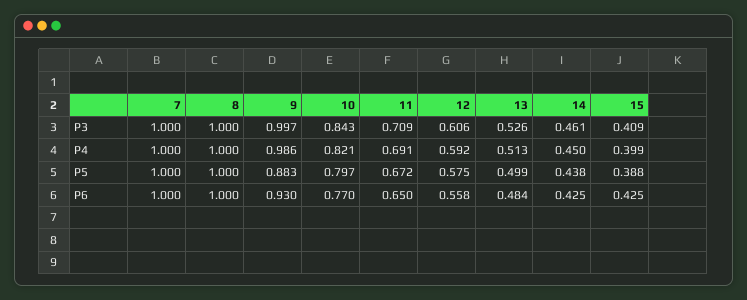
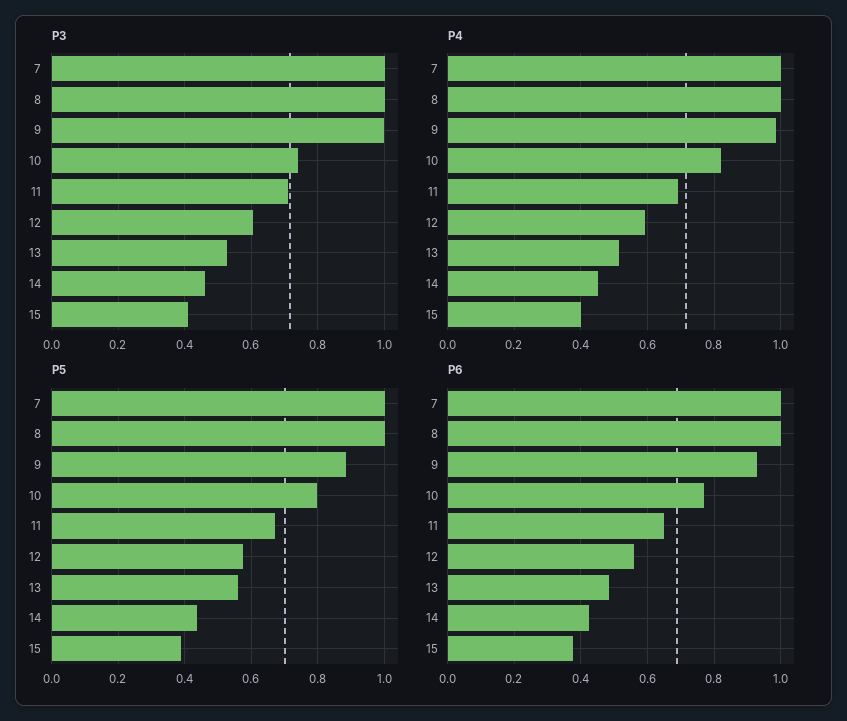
P3, 10: 0.843 -> 0.74
P5, 13: 0.499 -> 0.56
P6, 15: 0.425 -> 0.38

